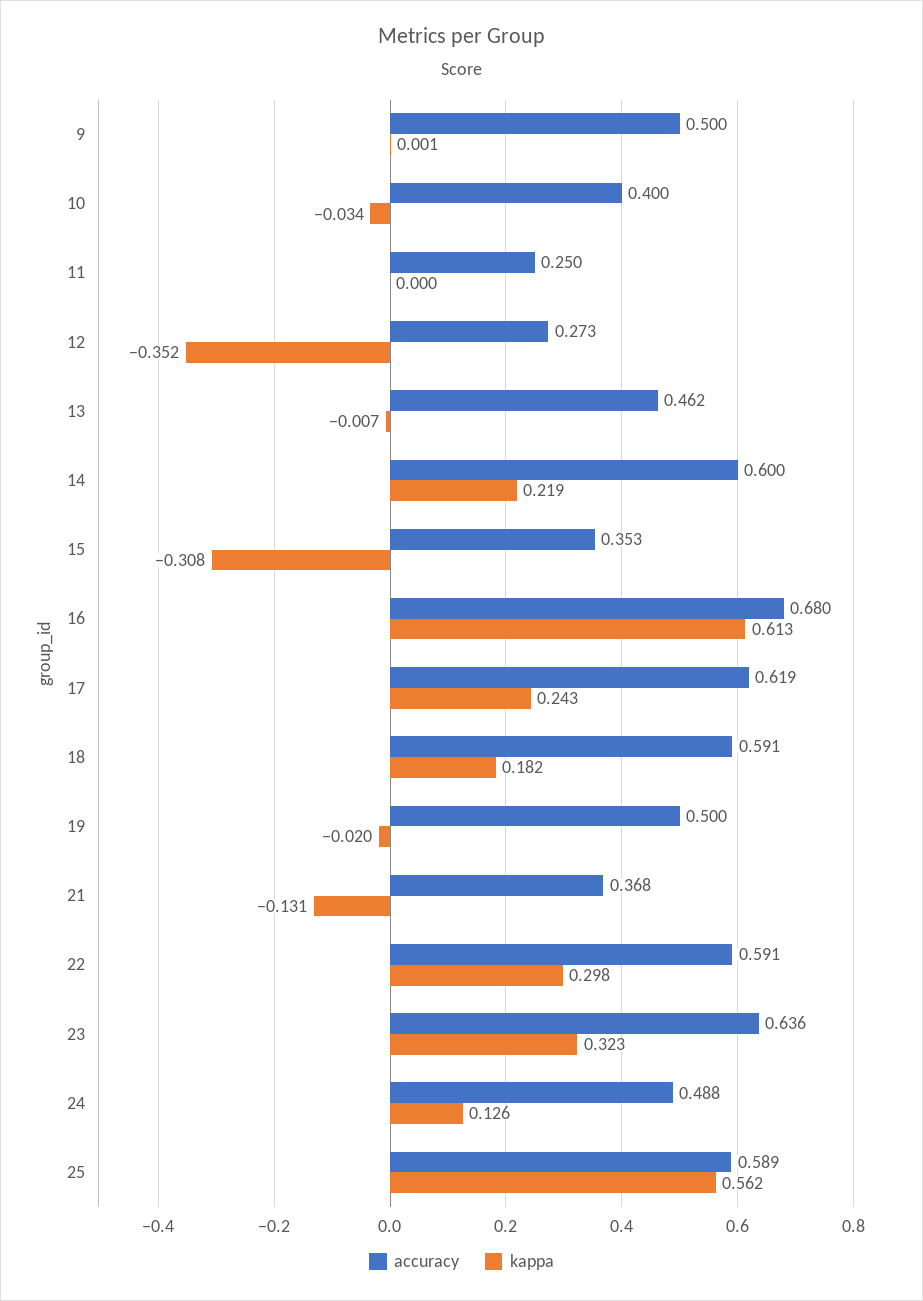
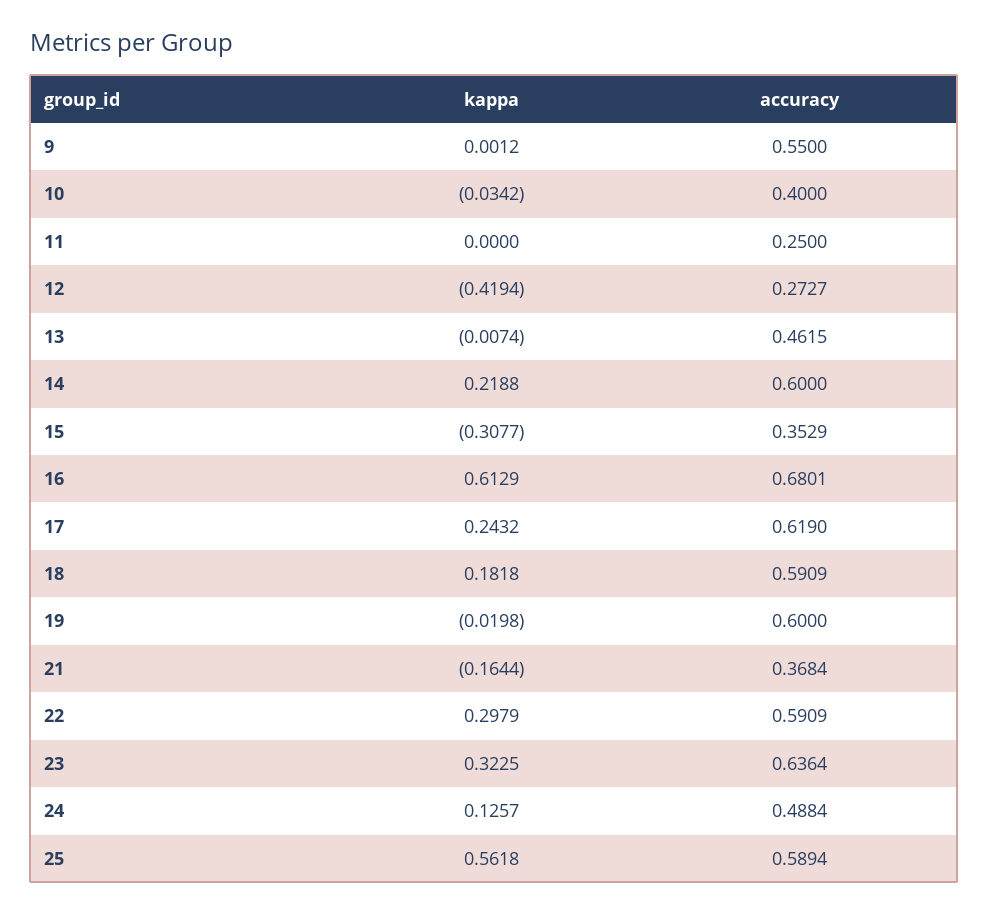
accuracy, 9: 0.5 -> 0.55
kappa, 12: -0.352 -> -0.4194
accuracy, 19: 0.5 -> 0.6
kappa, 21: -0.131 -> -0.1644

